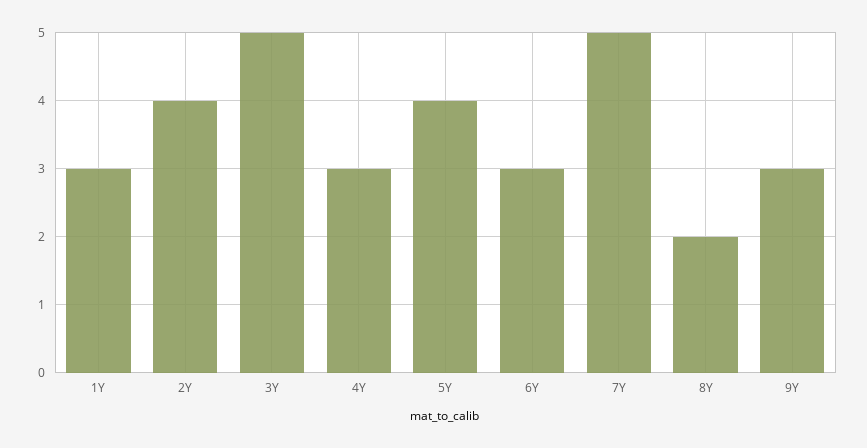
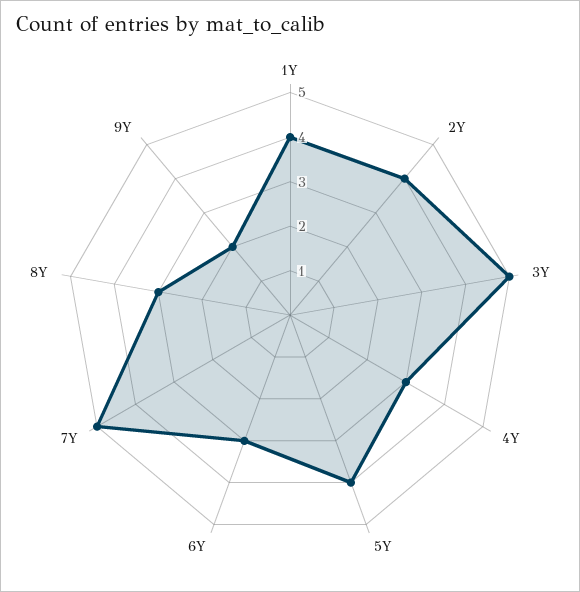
1Y: 3 -> 4
8Y: 2 -> 3
9Y: 3 -> 2

